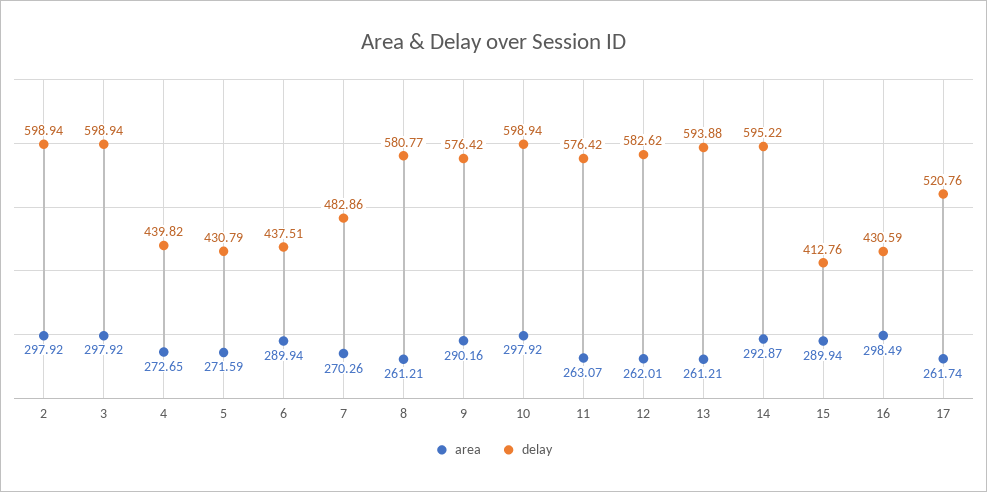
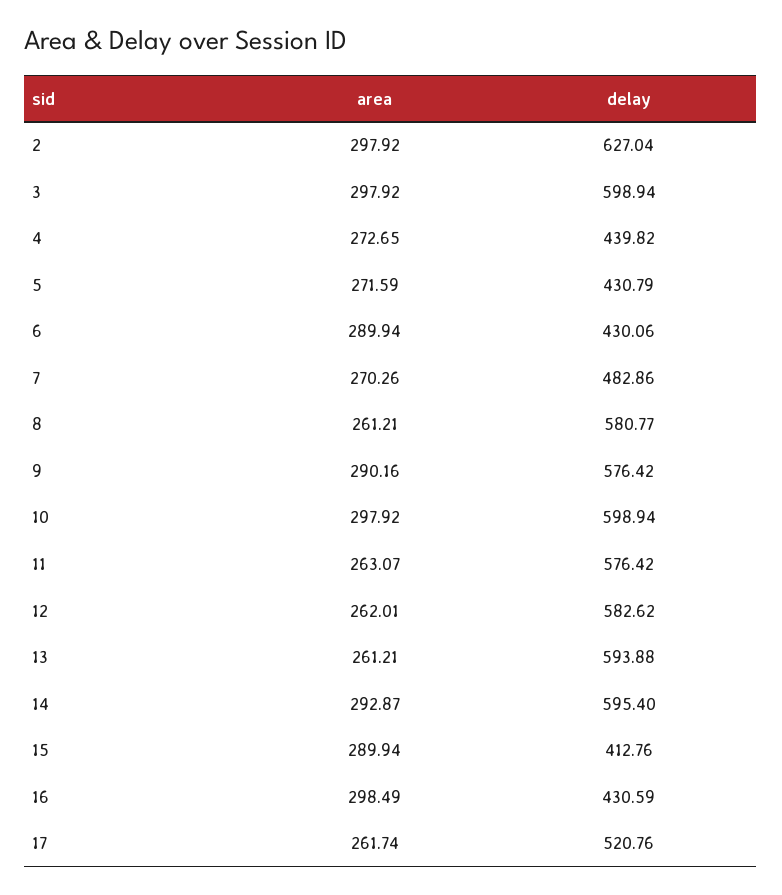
delay, 2: 598.94 -> 627.04
delay, 6: 437.51 -> 430.06
delay, 14: 595.22 -> 595.4

